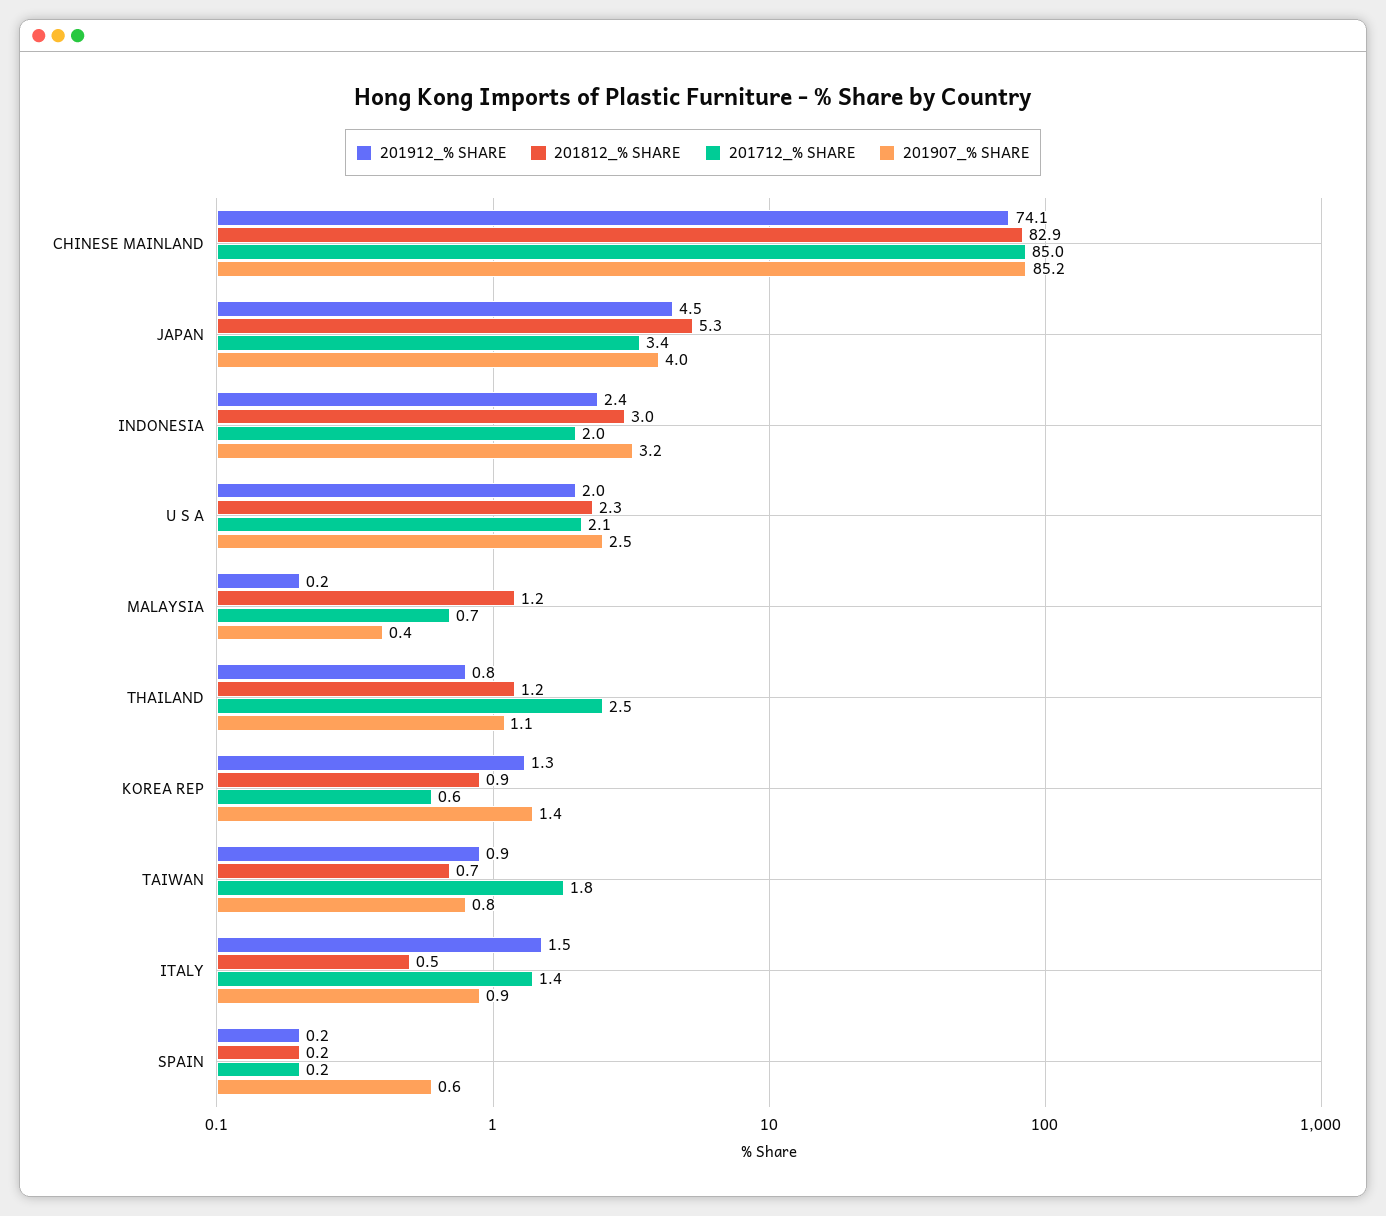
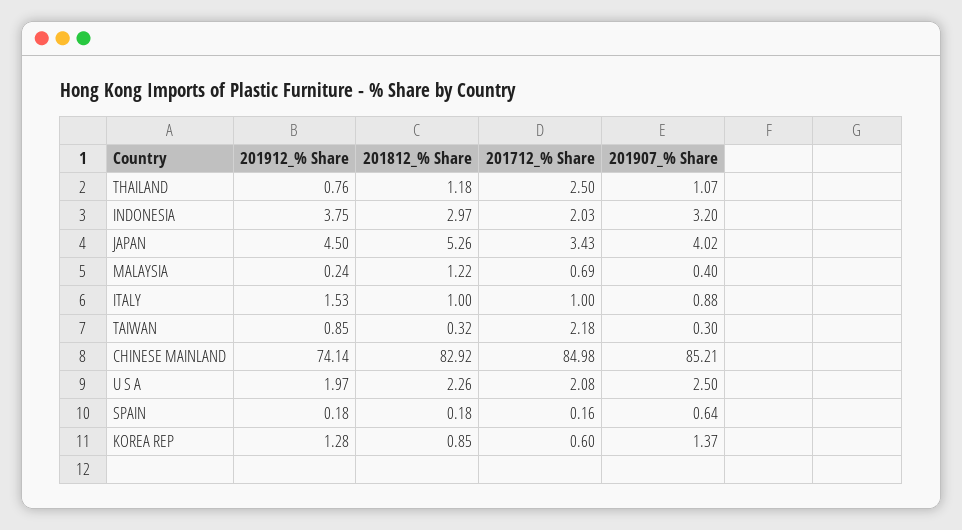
201912_% SHARE, INDONESIA: 2.4 -> 3.75
201812_% SHARE, TAIWAN: 0.7 -> 0.32
201712_% SHARE, TAIWAN: 1.8 -> 2.18
201907_% SHARE, TAIWAN: 0.8 -> 0.3
201812_% SHARE, ITALY: 0.5 -> 1
201712_% SHARE, ITALY: 1.4 -> 1

